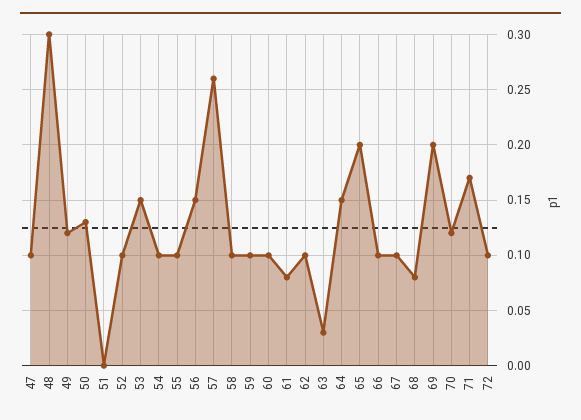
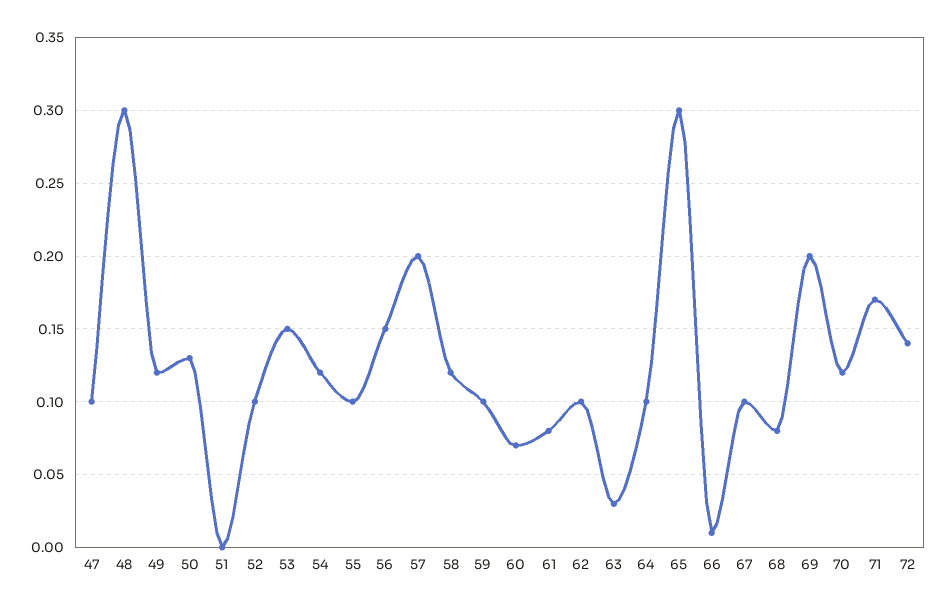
54: 0.1 -> 0.12
57: 0.26 -> 0.2
58: 0.1 -> 0.12
60: 0.1 -> 0.07
64: 0.15 -> 0.1
65: 0.2 -> 0.3
66: 0.1 -> 0.01
72: 0.1 -> 0.14

